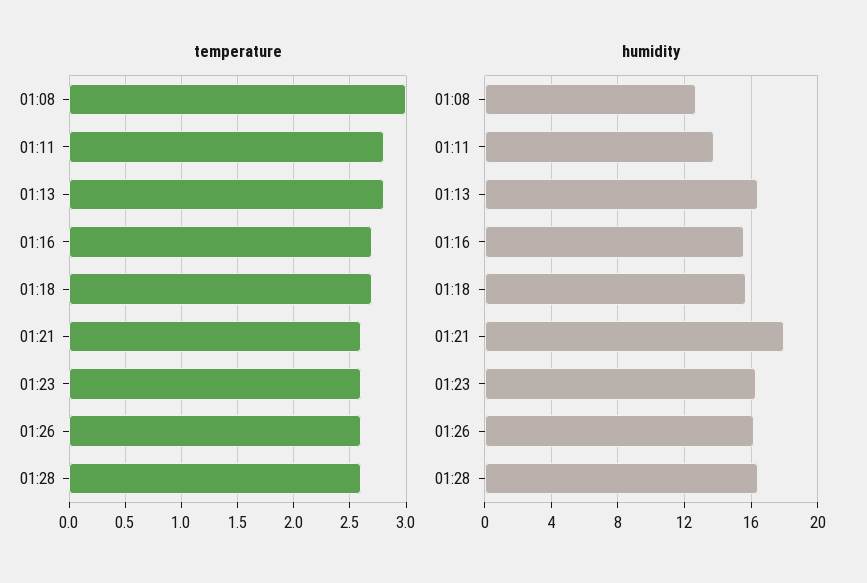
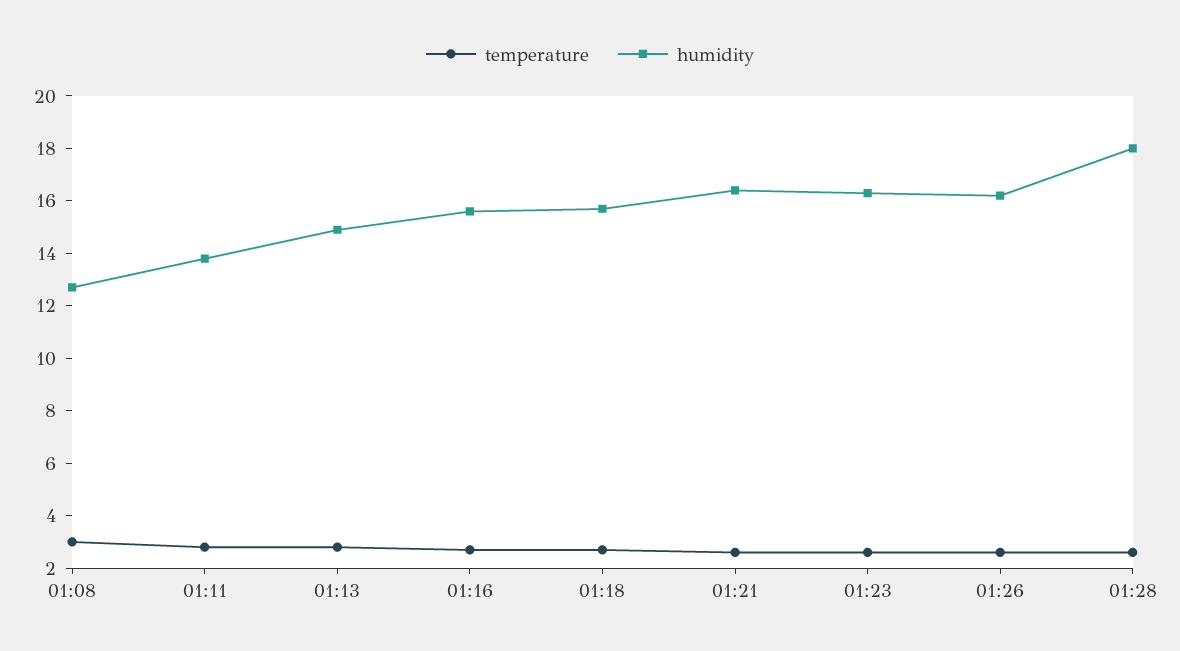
humidity, 01:13: 16.5 -> 15
humidity, 01:21: 18 -> 16.5
humidity, 01:28: 16.5 -> 18

